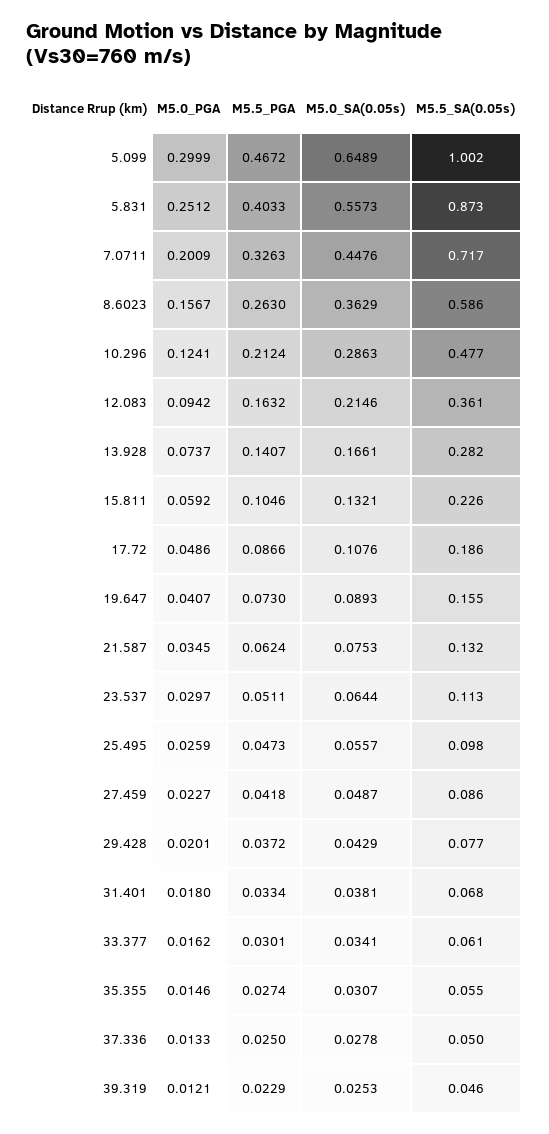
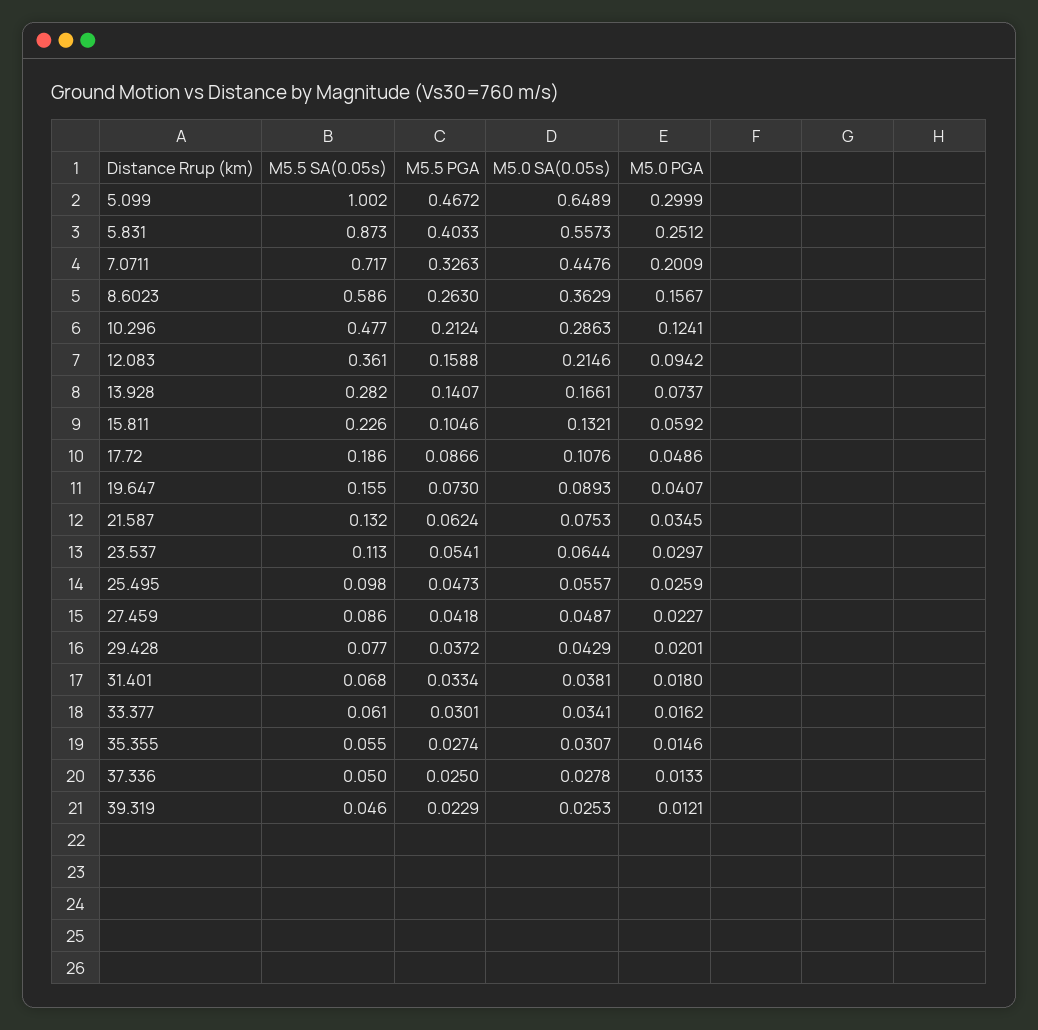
M5.5_PGA, 12.083: 0.1632 -> 0.1588
M5.5_PGA, 23.537: 0.0511 -> 0.0541

